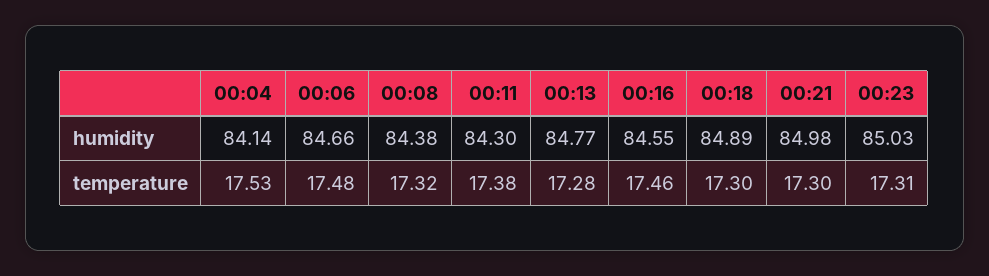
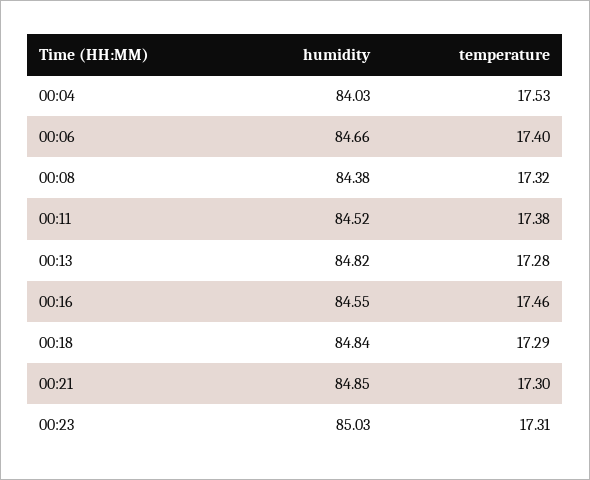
00:04, humidity: 84.14 -> 84.03
00:11, humidity: 84.3 -> 84.52
00:13, humidity: 84.77 -> 84.82
00:18, humidity: 84.89 -> 84.84
00:21, humidity: 84.98 -> 84.85
00:06, temperature: 17.48 -> 17.4
00:18, temperature: 17.3 -> 17.29

